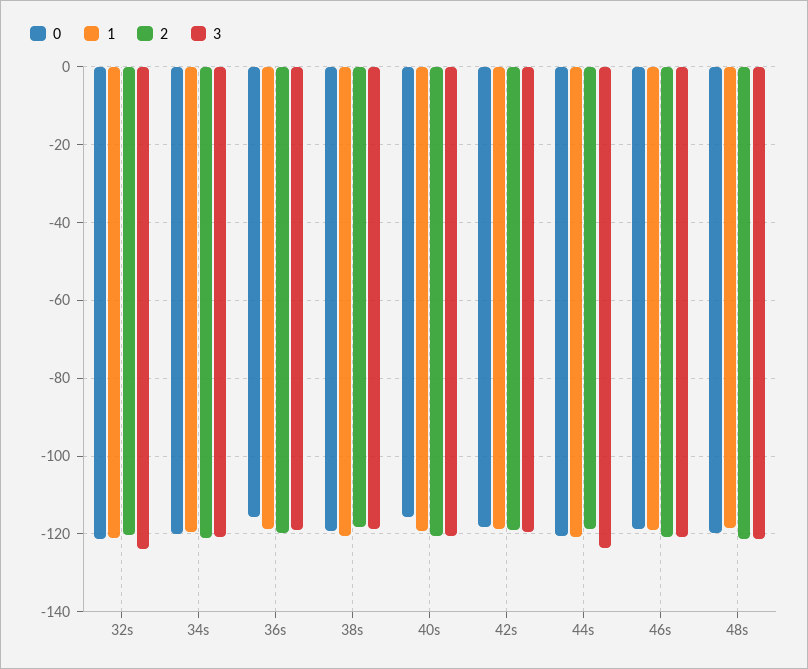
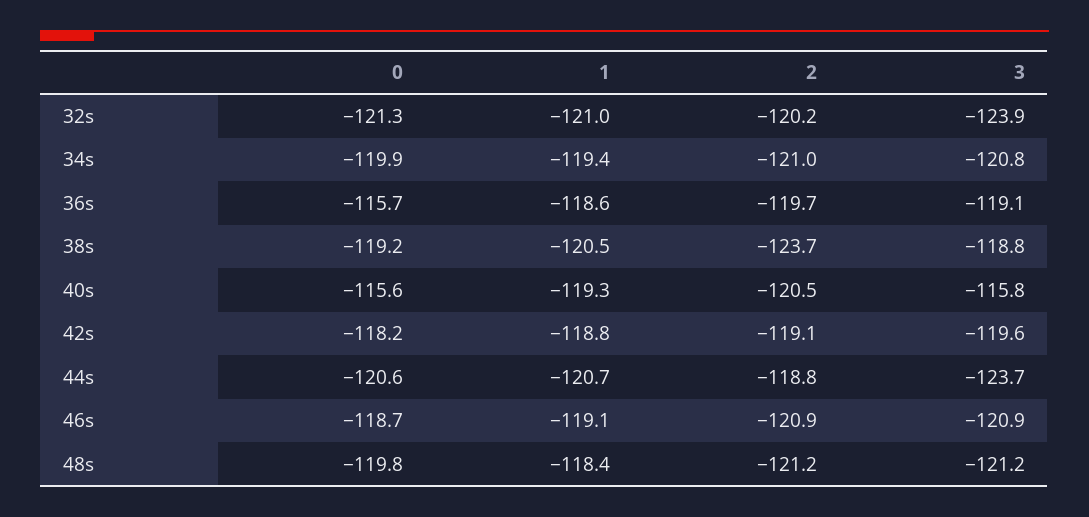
2, 38s: -118 -> -123.7
3, 40s: -120 -> -115.8

